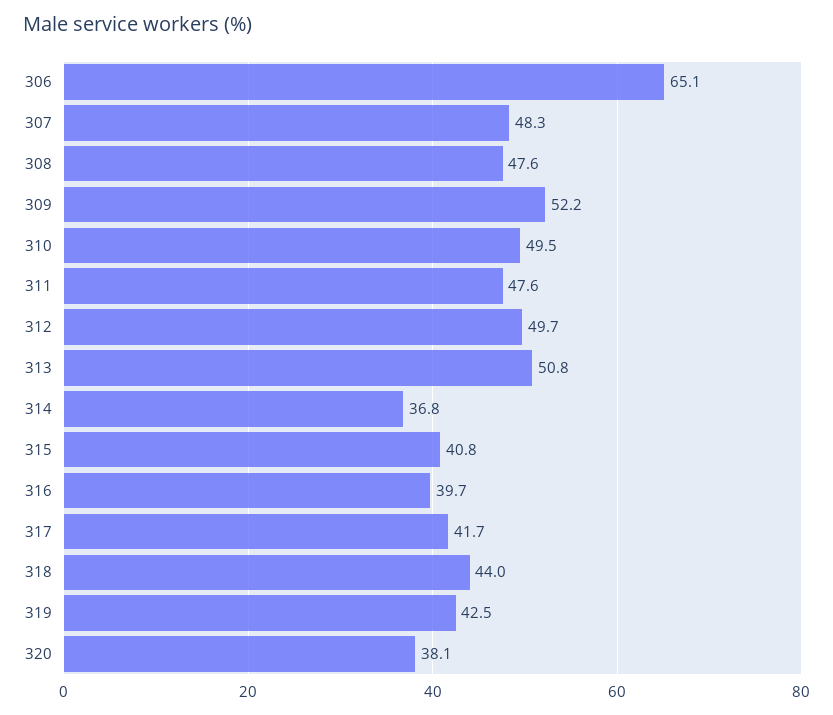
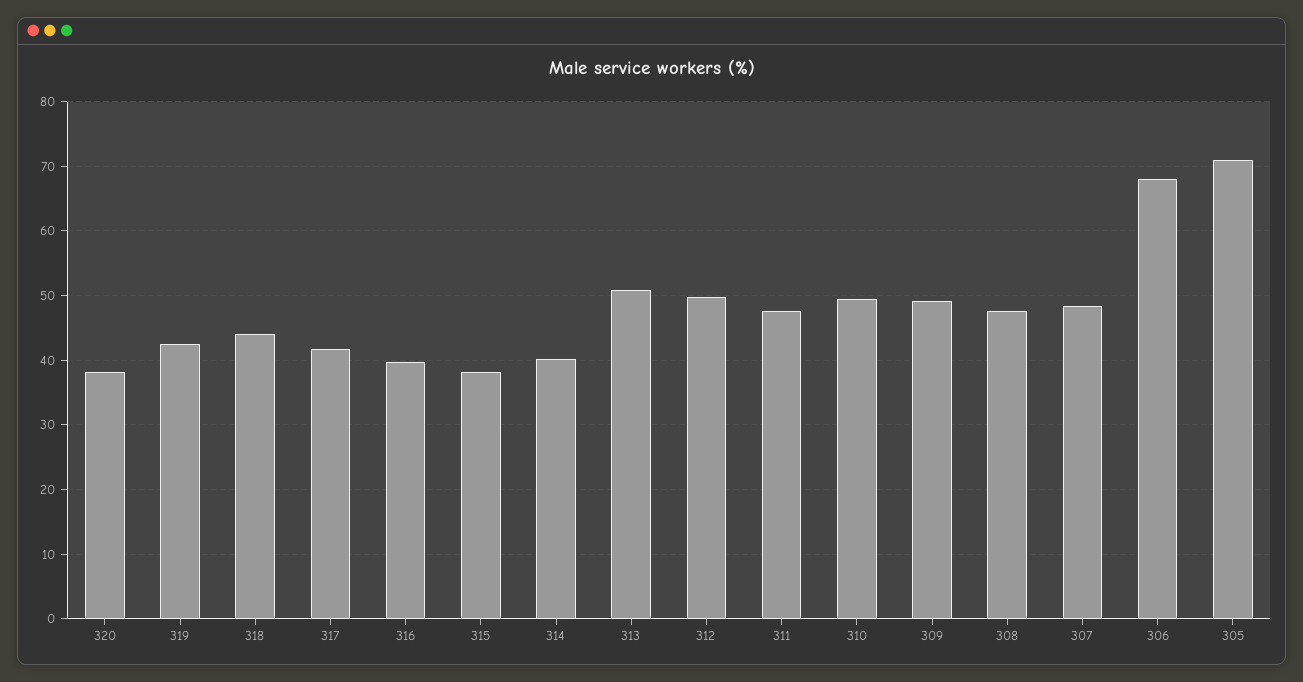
306: 65.1 -> 68
309: 52.2 -> 49
314: 36.8 -> 40
315: 40.8 -> 38
305: none -> 71

